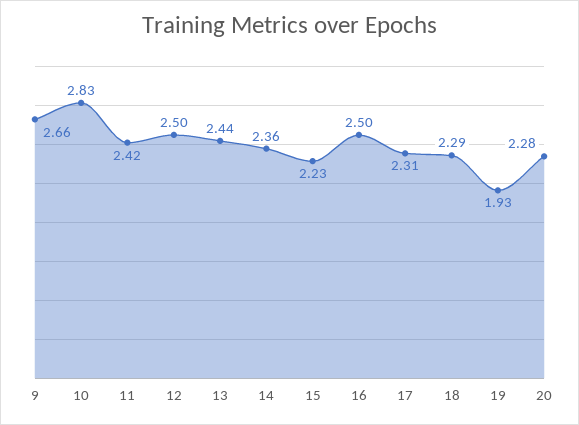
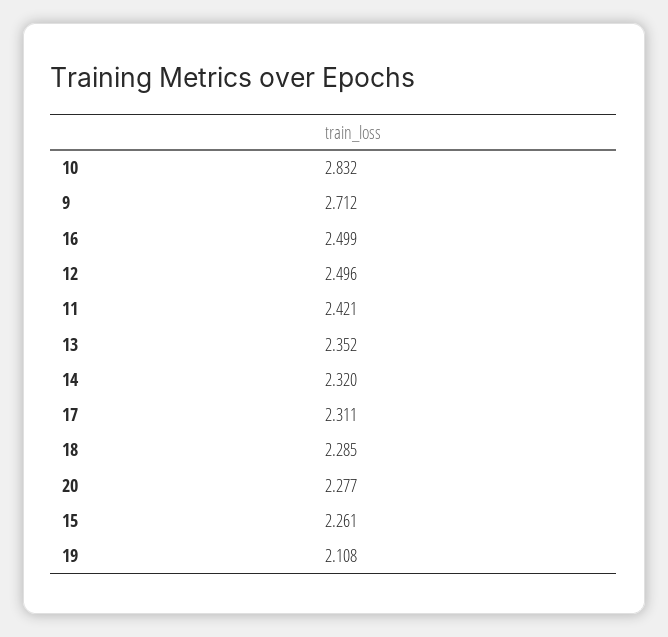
9: 2.66 -> 2.712
13: 2.44 -> 2.352
14: 2.36 -> 2.32
15: 2.23 -> 2.261
19: 1.93 -> 2.108

